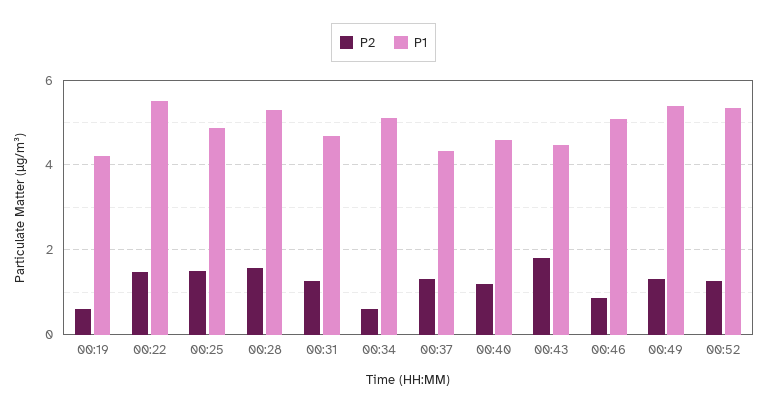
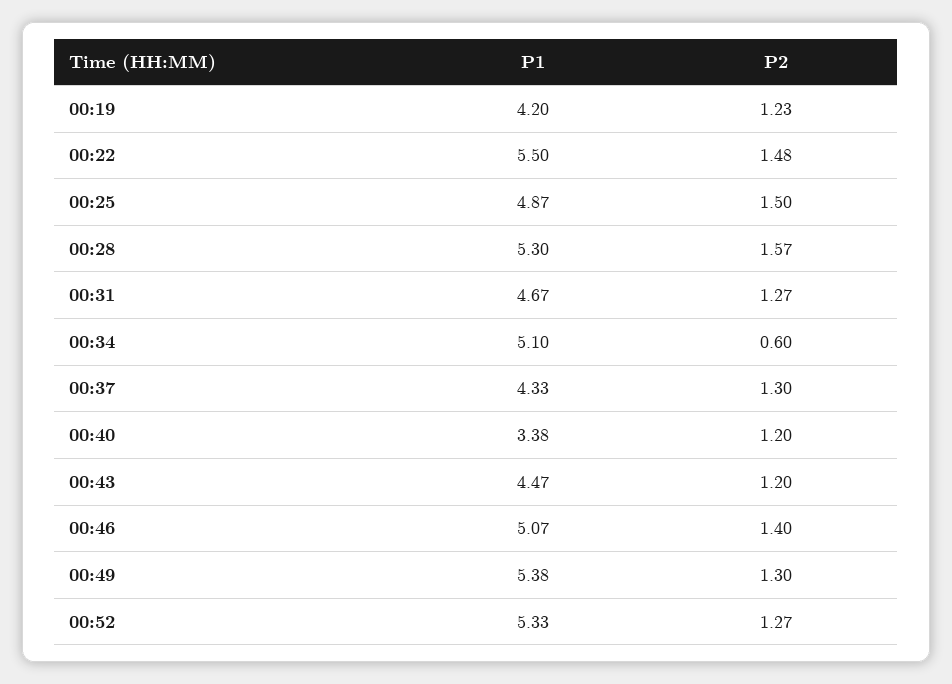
P2, 00:19: 0.6 -> 1.23
P1, 00:40: 4.6 -> 3.38
P2, 00:43: 1.8 -> 1.2
P2, 00:46: 0.8 -> 1.4

